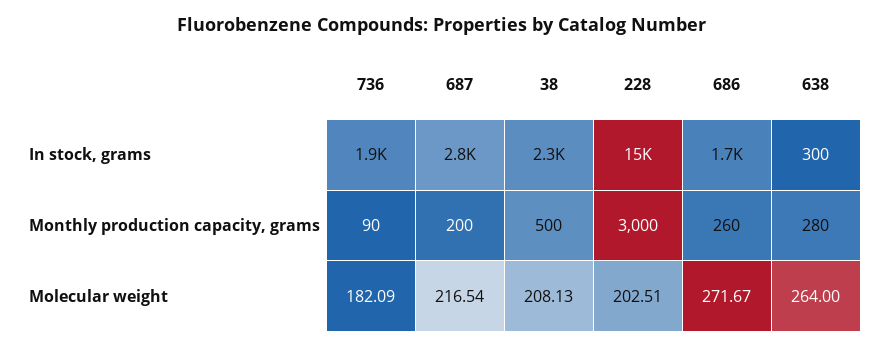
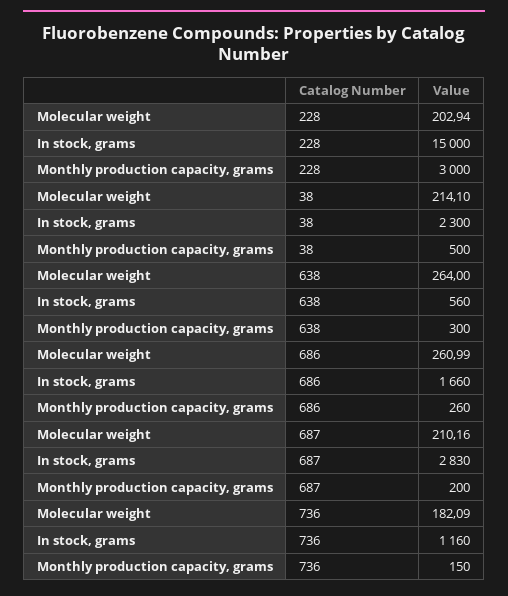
736, In stock, grams: 1900 -> 1160
638, In stock, grams: 300 -> 560
736, Monthly production capacity, grams: 90 -> 150
638, Monthly production capacity, grams: 280 -> 300
687, Molecular weight: 216.54 -> 210.16
38, Molecular weight: 208.13 -> 214.1
228, Molecular weight: 202.51 -> 202.94
686, Molecular weight: 271.67 -> 260.99

